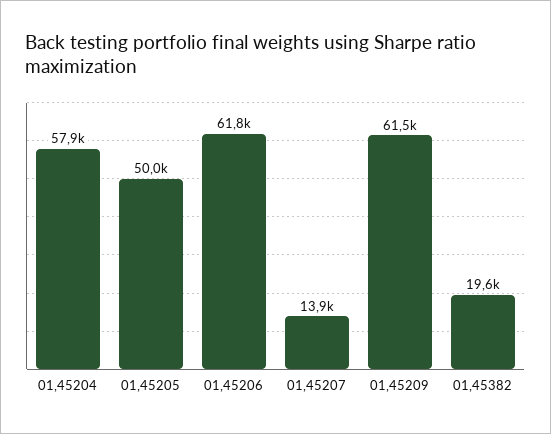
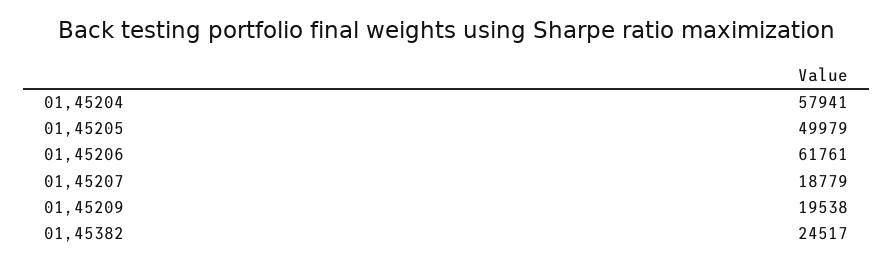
01,45207: 13900 -> 18779
01,45209: 61500 -> 19538
01,45382: 19600 -> 24517

